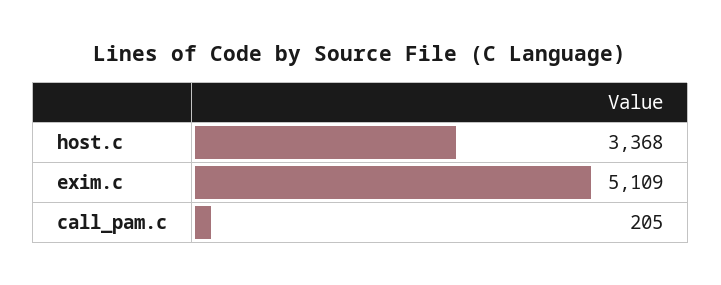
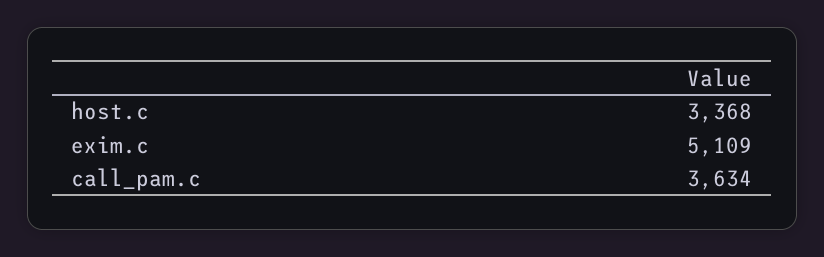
call_pam.c: 205 -> 3634

